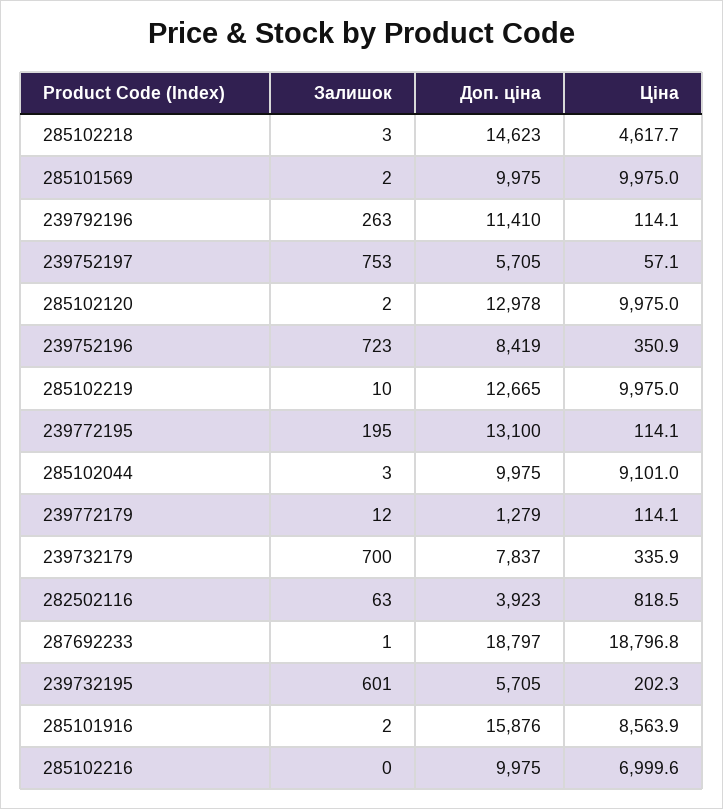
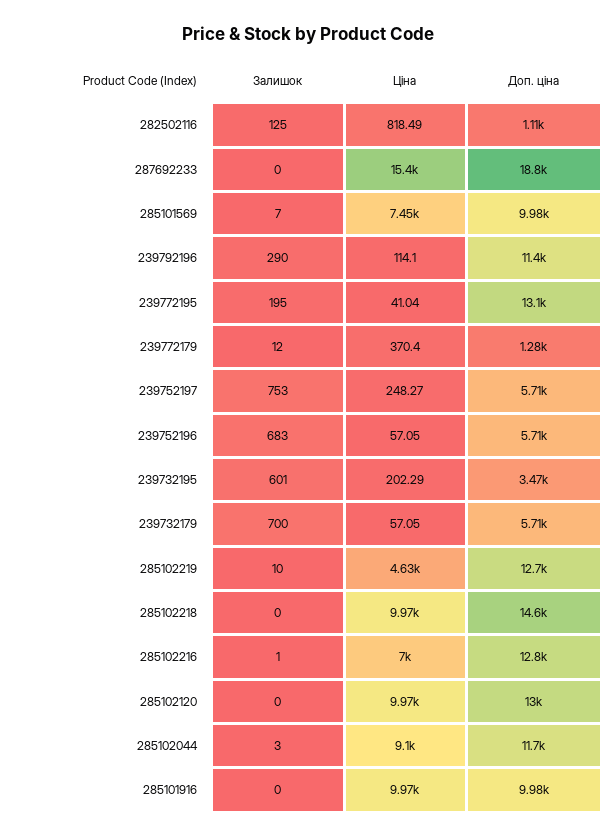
Залишок, 285102218: 3 -> 0
Ціна, 285102218: 4617.7 -> 9970
Залишок, 285101569: 2 -> 7
Ціна, 285101569: 9975 -> 7450
Залишок, 239792196: 263 -> 290
Ціна, 239752197: 57.1 -> 248.27
Залишок, 285102120: 2 -> 0
Залишок, 239752196: 723 -> 683
Доп. ціна, 239752196: 8419 -> 5710
Ціна, 239752196: 350.9 -> 57.05
Ціна, 285102219: 9975 -> 4630
Ціна, 239772195: 114.1 -> 41.04
Доп. ціна, 285102044: 9975 -> 11700
Ціна, 239772179: 114.1 -> 370.4
Доп. ціна, 239732179: 7837 -> 5710
Ціна, 239732179: 335.9 -> 57.05
Залишок, 282502116: 63 -> 125
Доп. ціна, 282502116: 3923 -> 1110
Залишок, 287692233: 1 -> 0
Ціна, 287692233: 18796.8 -> 15400
Доп. ціна, 239732195: 5705 -> 3470
Залишок, 285101916: 2 -> 0
Доп. ціна, 285101916: 15876 -> 9980
Ціна, 285101916: 8563.9 -> 9970
Залишок, 285102216: 0 -> 1
Доп. ціна, 285102216: 9975 -> 12800

